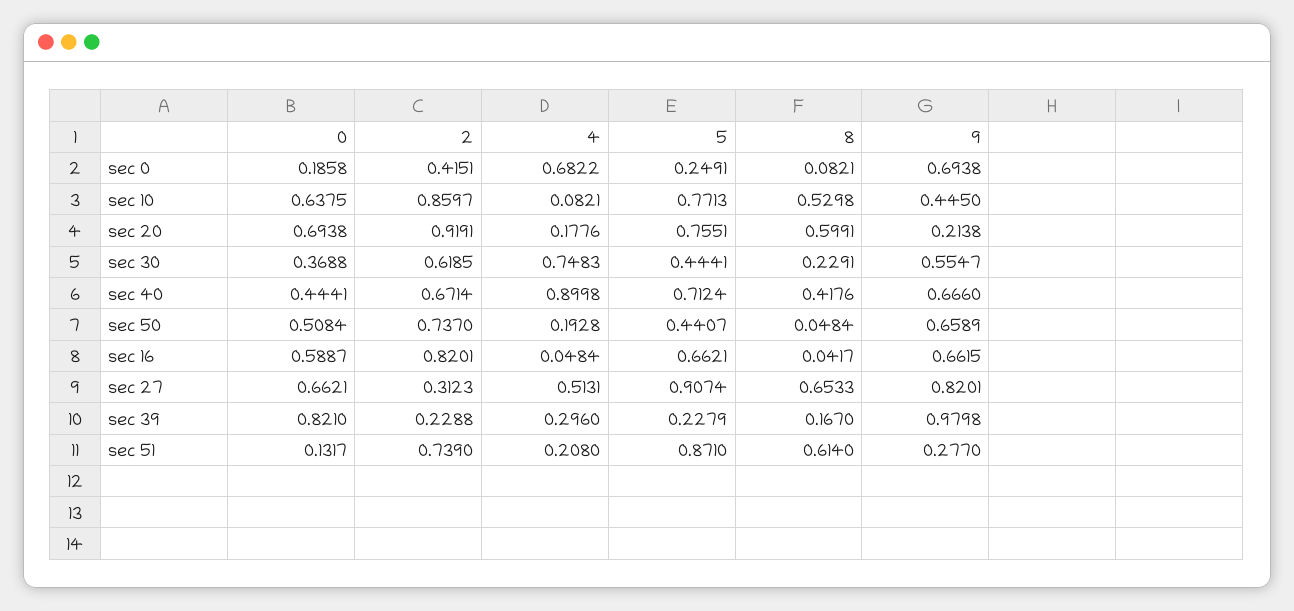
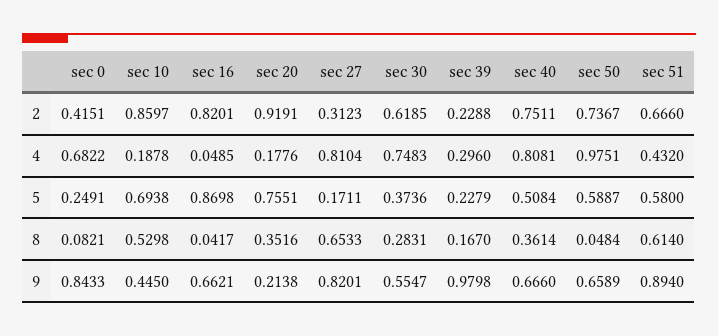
0, sec 0: 0.1858 -> none
9, sec 0: 0.6938 -> 0.8433
0, sec 10: 0.6375 -> none
4, sec 10: 0.0821 -> 0.1878
5, sec 10: 0.7713 -> 0.6938
0, sec 20: 0.6938 -> none
8, sec 20: 0.5991 -> 0.3516
0, sec 30: 0.3688 -> none
5, sec 30: 0.4441 -> 0.3736
8, sec 30: 0.2291 -> 0.2831
0, sec 40: 0.4441 -> none
2, sec 40: 0.6714 -> 0.7511
4, sec 40: 0.8998 -> 0.8081
5, sec 40: 0.7124 -> 0.5084
8, sec 40: 0.4176 -> 0.3614
0, sec 50: 0.5084 -> none
2, sec 50: 0.737 -> 0.7367
4, sec 50: 0.1928 -> 0.9751
5, sec 50: 0.4407 -> 0.5887
0, sec 16: 0.5887 -> none
4, sec 16: 0.0484 -> 0.0485
5, sec 16: 0.6621 -> 0.8698
9, sec 16: 0.6615 -> 0.6621
0, sec 27: 0.6621 -> none
4, sec 27: 0.5131 -> 0.8104
5, sec 27: 0.9074 -> 0.1711
0, sec 39: 0.821 -> none
0, sec 51: 0.1317 -> none
2, sec 51: 0.739 -> 0.666
4, sec 51: 0.208 -> 0.432
5, sec 51: 0.871 -> 0.58
9, sec 51: 0.277 -> 0.894

